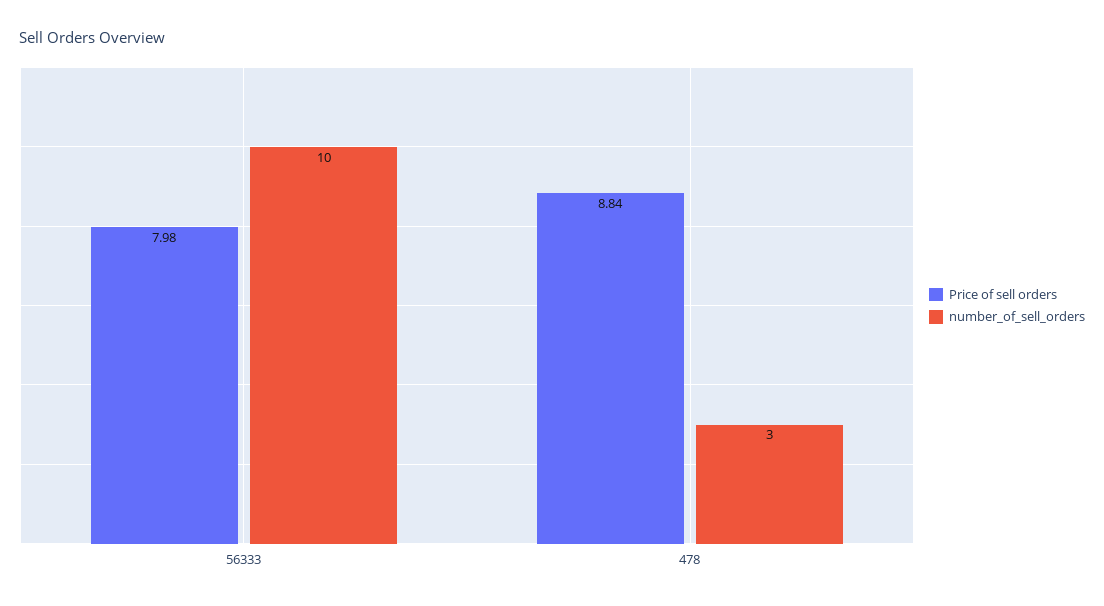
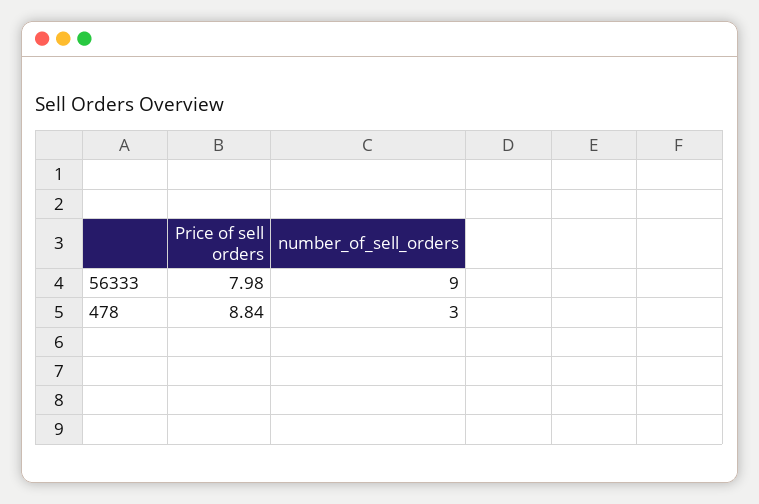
number_of_sell_orders, 56333: 10 -> 9

